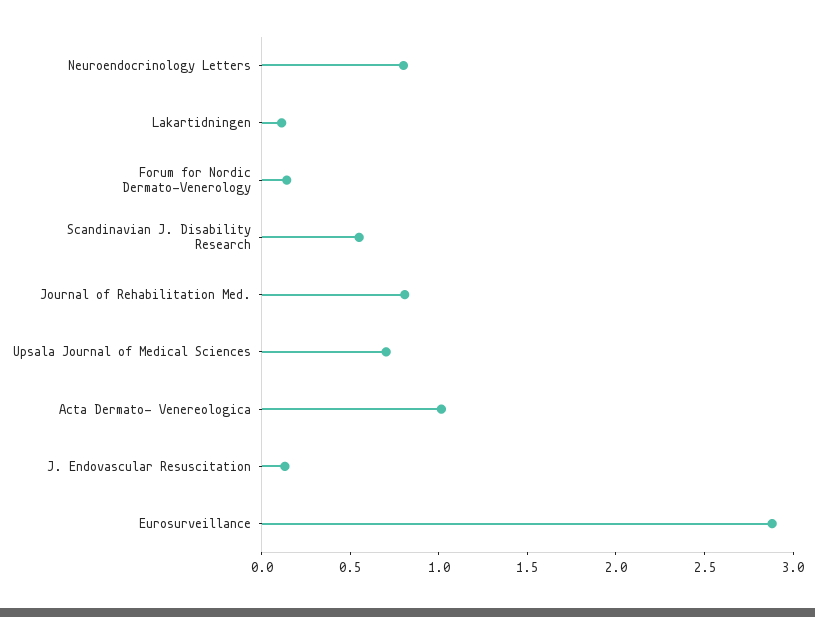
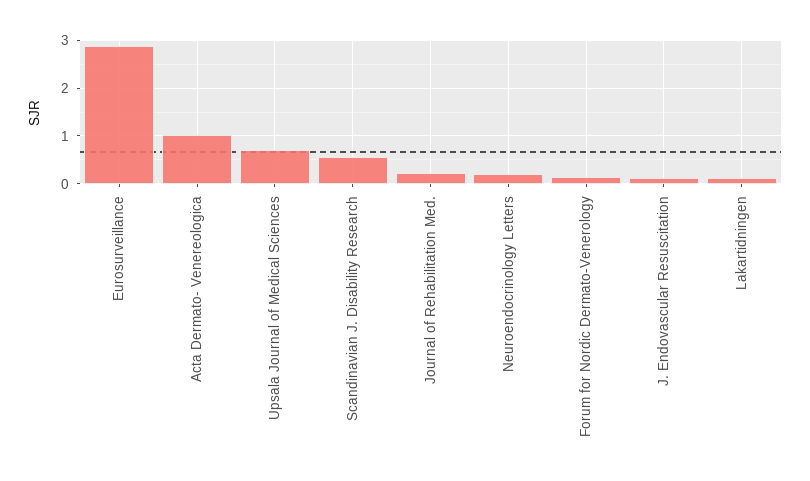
Neuroendocrinology Letters: 0.8 -> 0.2
Journal of Rehabilitation Med.: 0.8 -> 0.2

